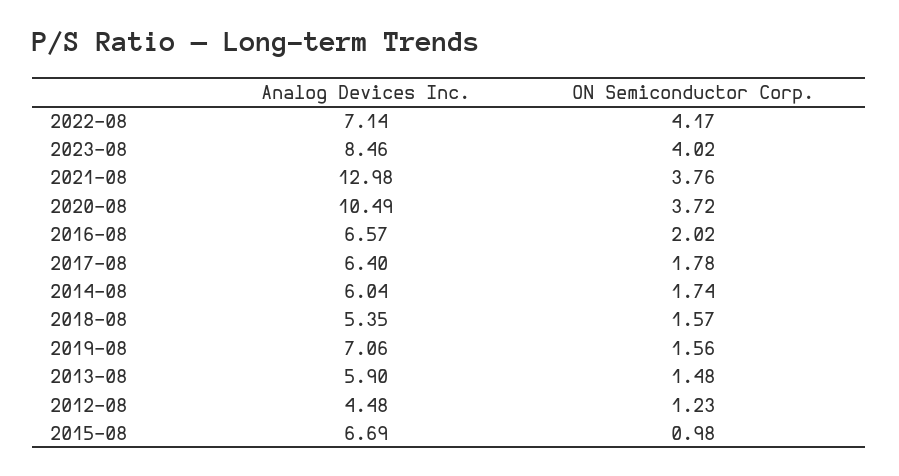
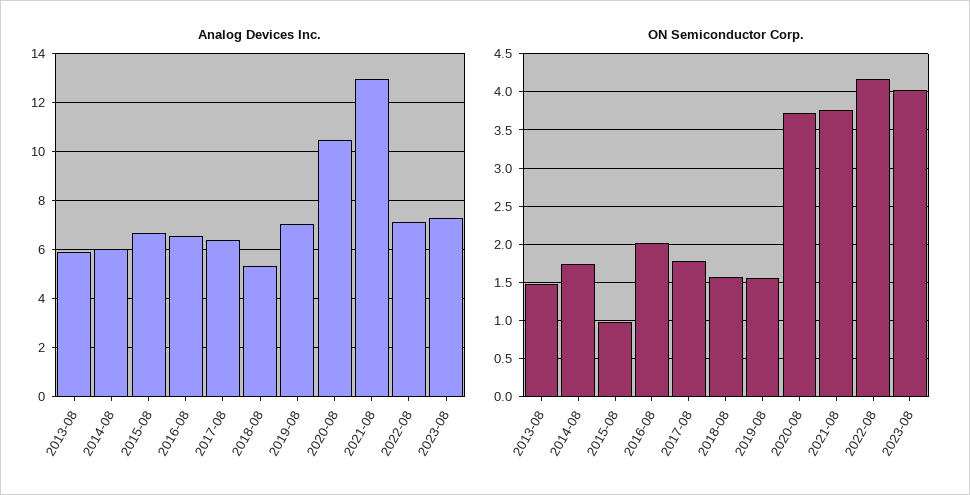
Analog Devices Inc., 2023-08: 8.46 -> 7.25
Analog Devices Inc., 2012-08: 4.48 -> none
ON Semiconductor Corp., 2012-08: 1.23 -> none

